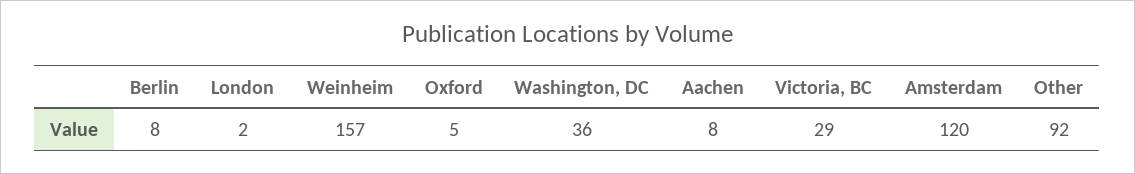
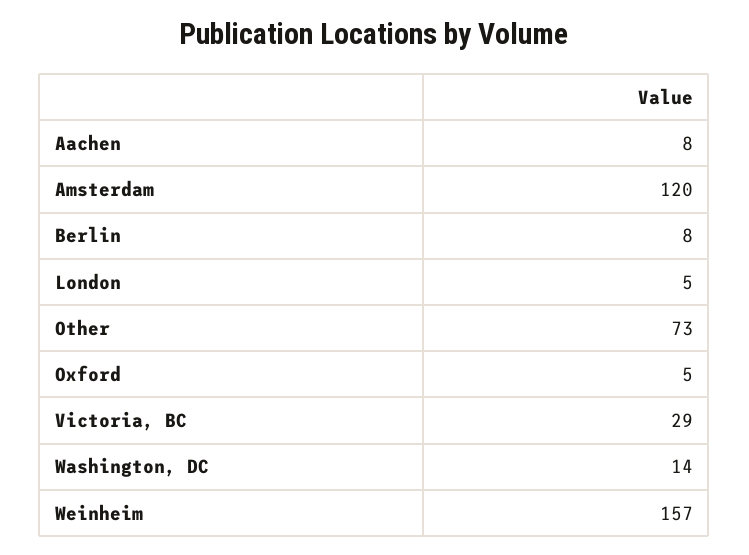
London: 2 -> 5
Washington, DC: 36 -> 14
Other: 92 -> 73

